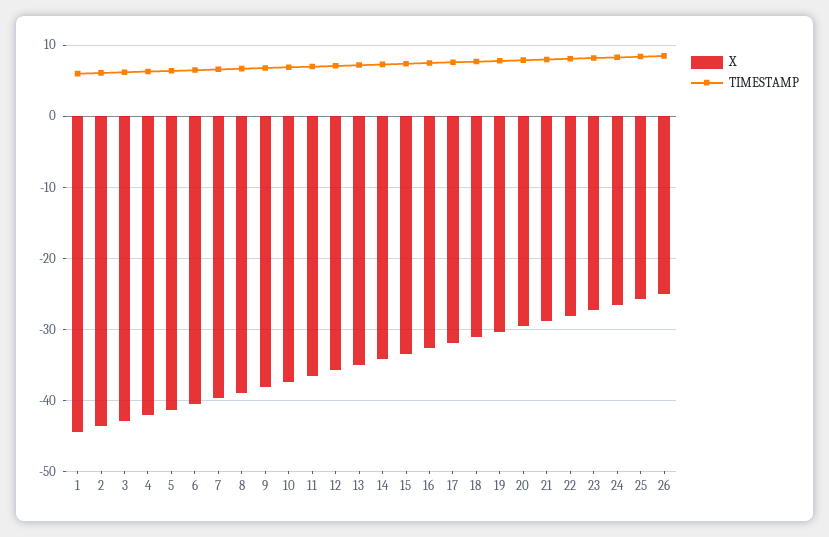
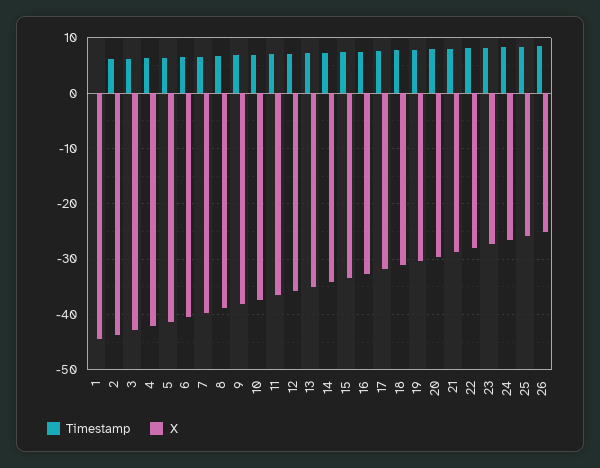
TIMESTAMP, 1: 6 -> 0

